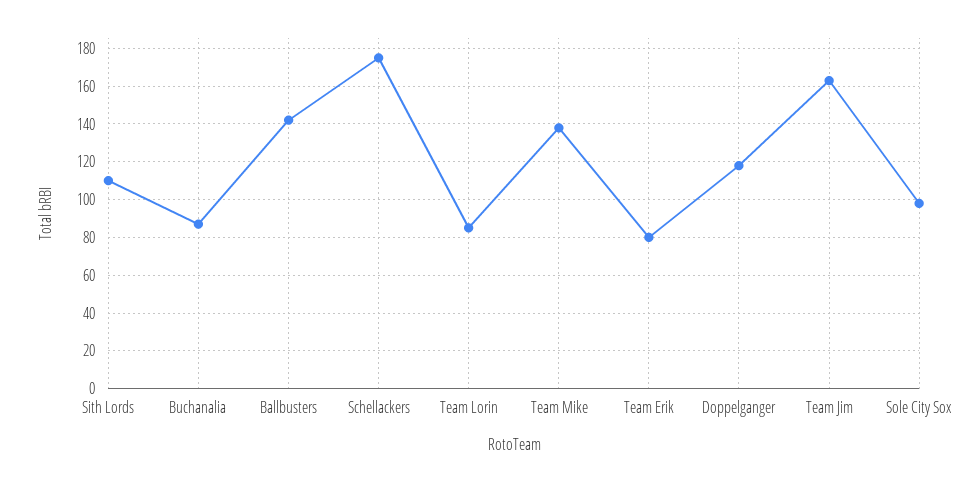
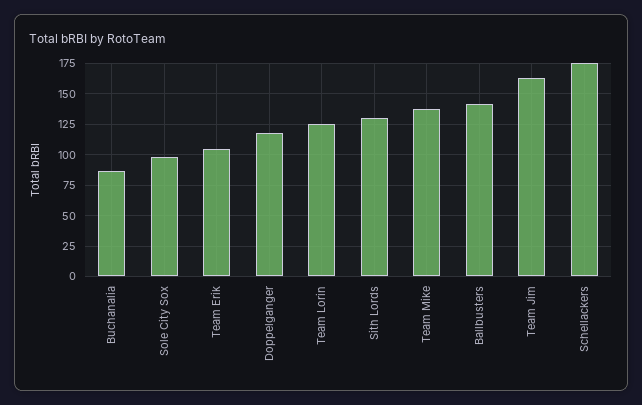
Sith Lords: 110 -> 130
Team Lorin: 85 -> 125
Team Erik: 80 -> 105

